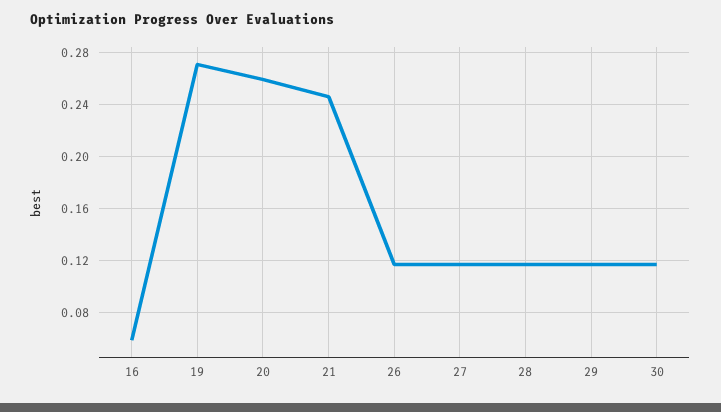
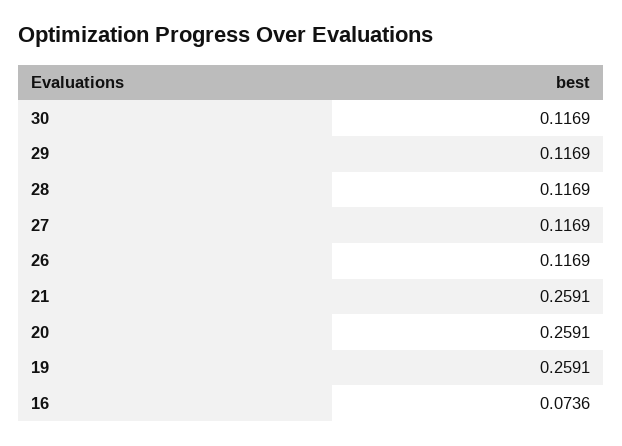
16: 0.06 -> 0.0736
19: 0.27 -> 0.2591
21: 0.245 -> 0.2591

